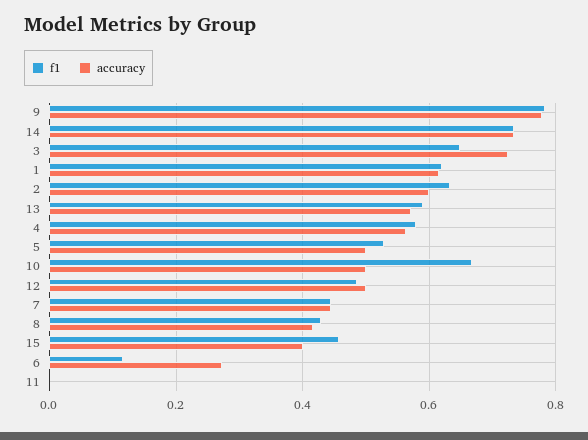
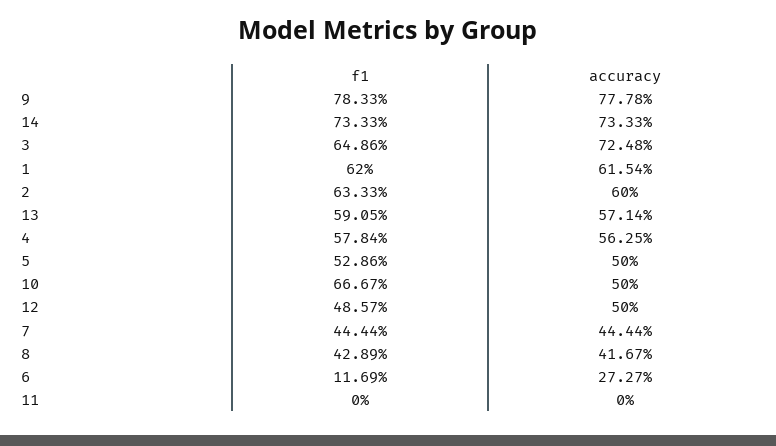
f1, 15: 0.46 -> none
accuracy, 15: 0.4 -> none

